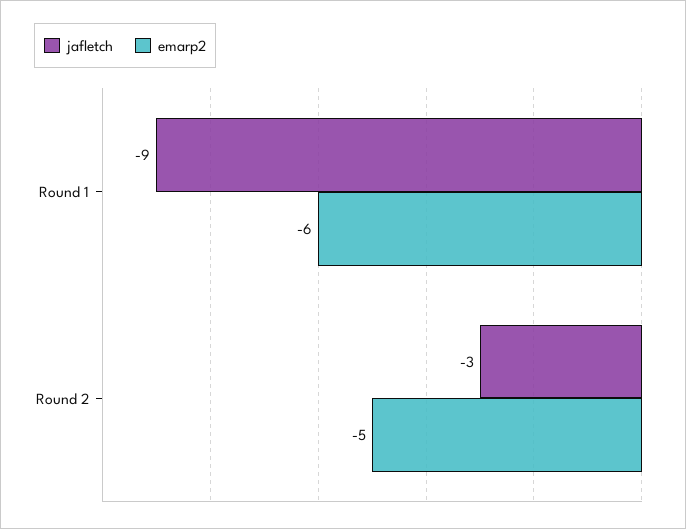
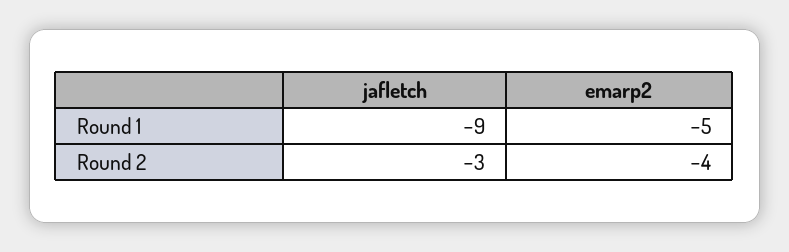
emarp2, Round 1: -6 -> -5
emarp2, Round 2: -5 -> -4

